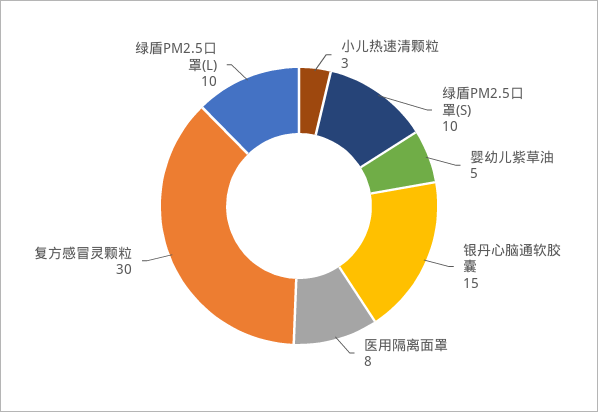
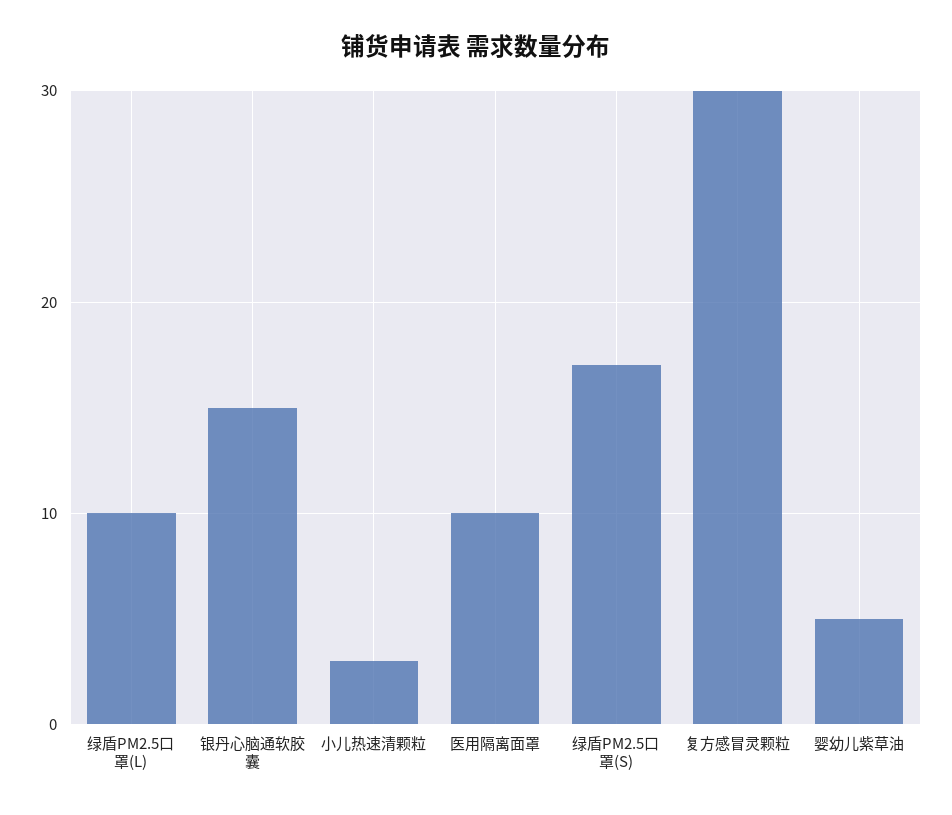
绿盾PM2.5口罩(S): 10 -> 17
医用隔离面罩: 8 -> 10

